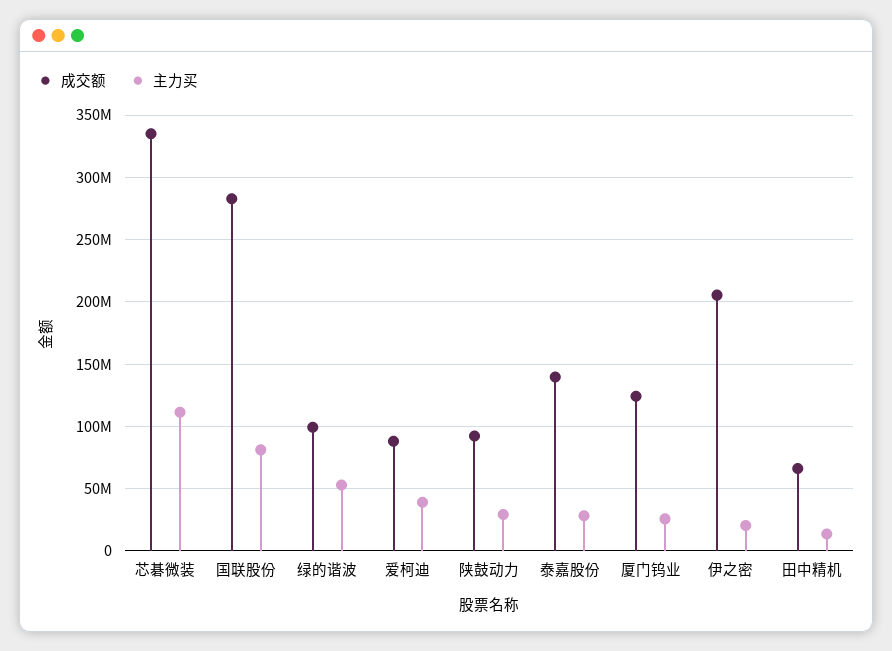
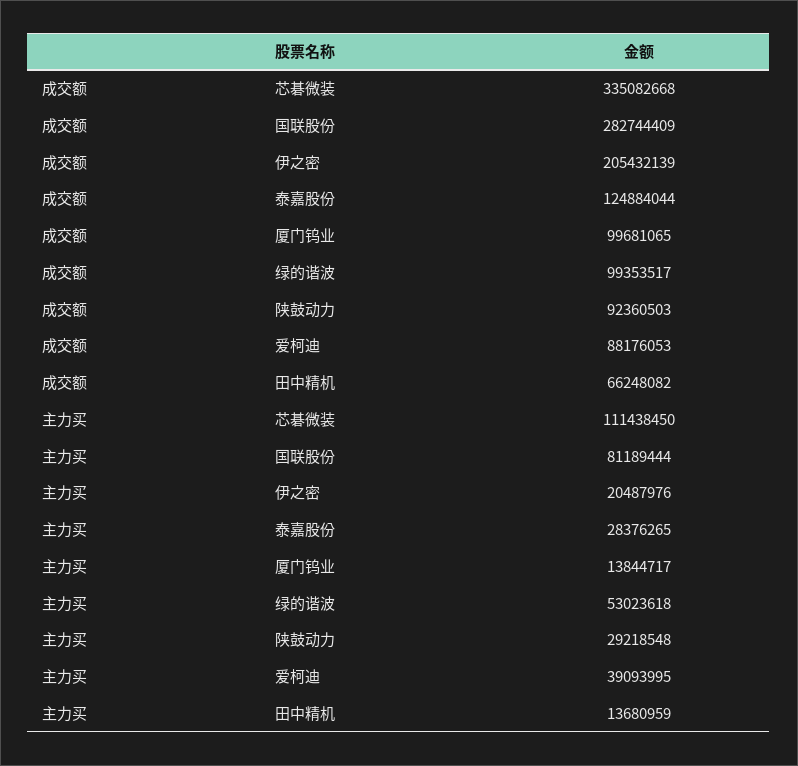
成交额, 泰嘉股份: 140000000 -> 124884044
成交额, 厦门钨业: 125000000 -> 99681065
主力买, 厦门钨业: 25000000 -> 13844717

